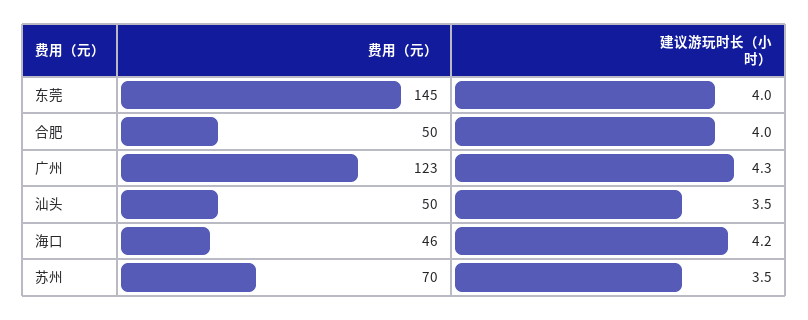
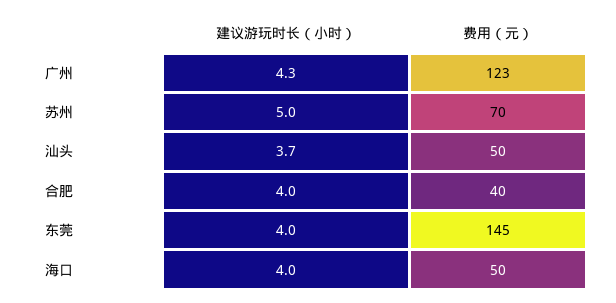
费用（元）, 合肥: 50 -> 40
建议游玩时长（小时）, 汕头: 3.5 -> 3.7
费用（元）, 海口: 46 -> 50
建议游玩时长（小时）, 海口: 4.2 -> 4
建议游玩时长（小时）, 苏州: 3.5 -> 5

